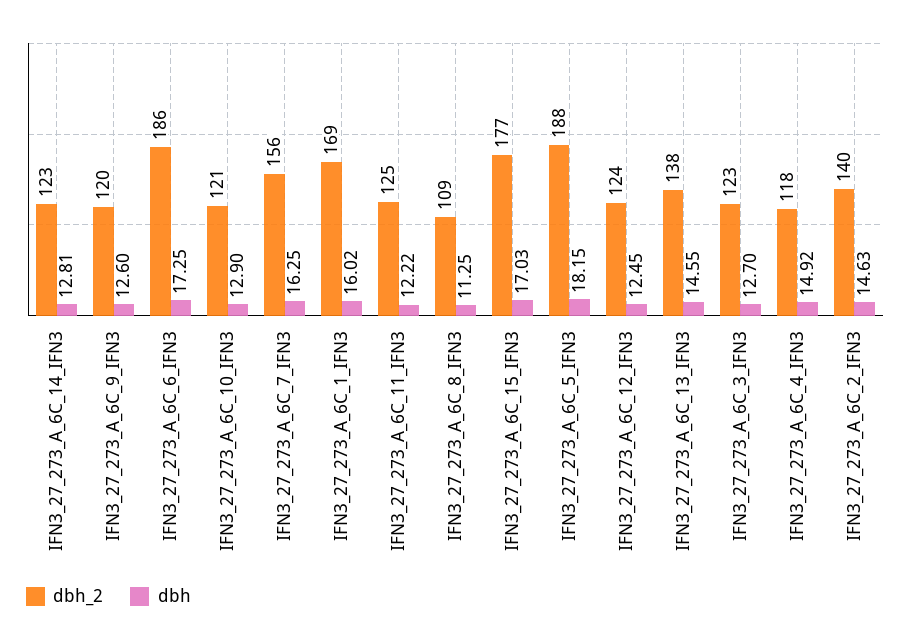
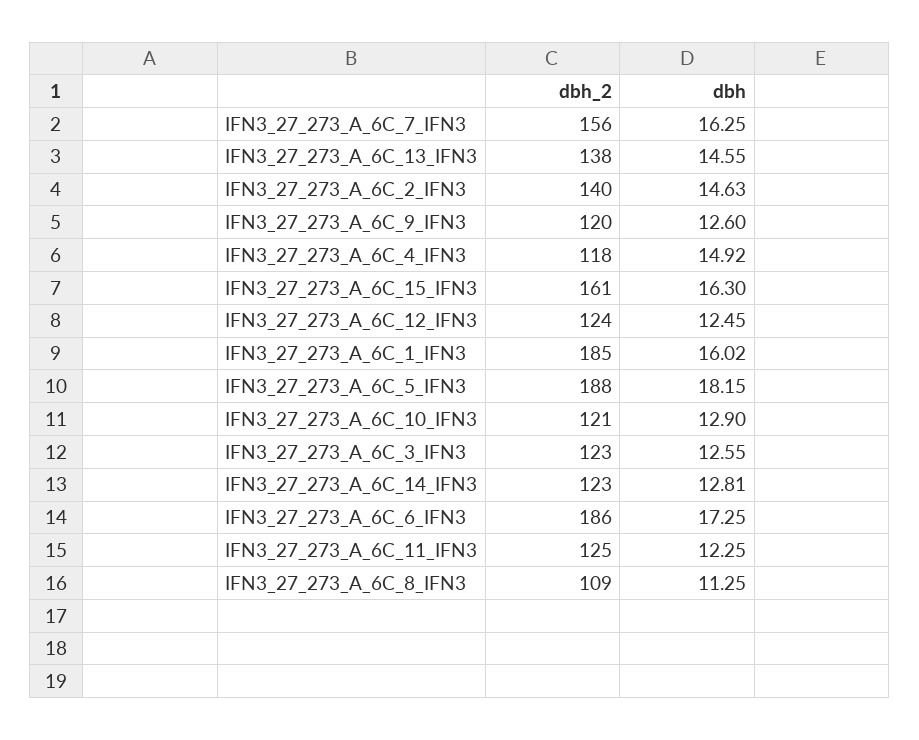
dbh_2, IFN3_27_273_A_6C_1_IFN3: 169 -> 185
dbh, IFN3_27_273_A_6C_11_IFN3: 12.22 -> 12.25
dbh_2, IFN3_27_273_A_6C_15_IFN3: 177 -> 161
dbh, IFN3_27_273_A_6C_15_IFN3: 17.03 -> 16.3
dbh, IFN3_27_273_A_6C_3_IFN3: 12.7 -> 12.55

